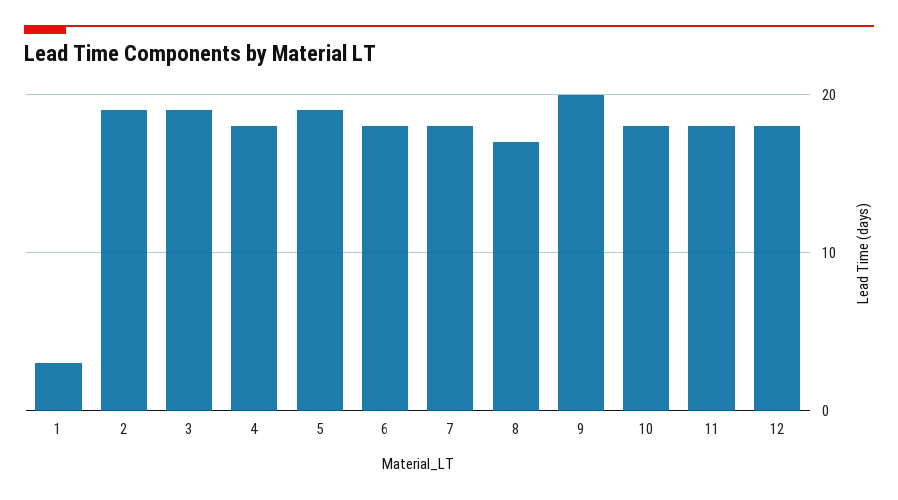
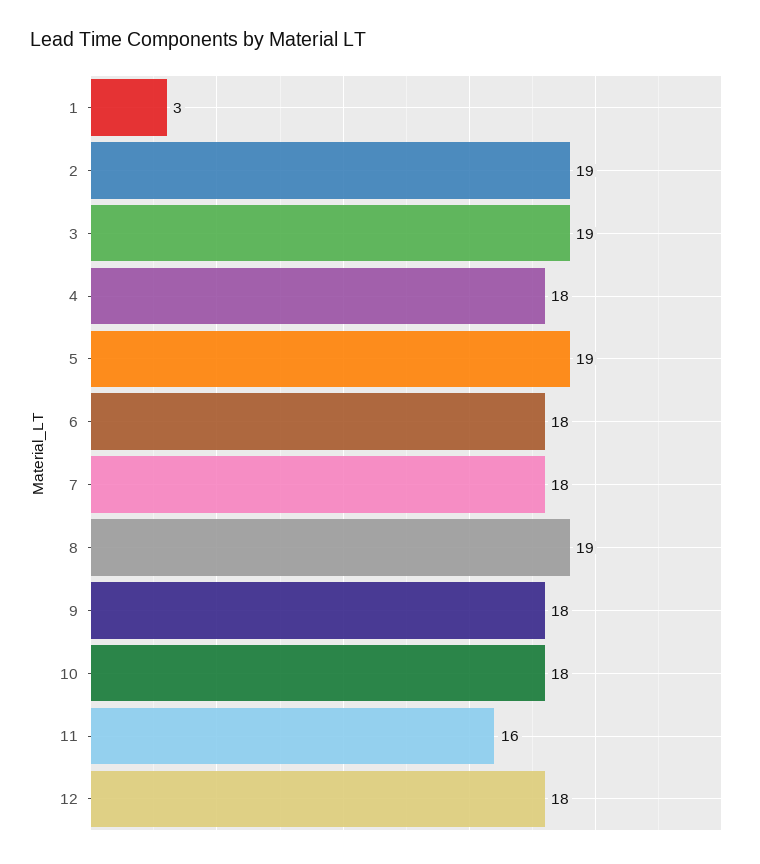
8: 17 -> 19
9: 20 -> 18
11: 18 -> 16

